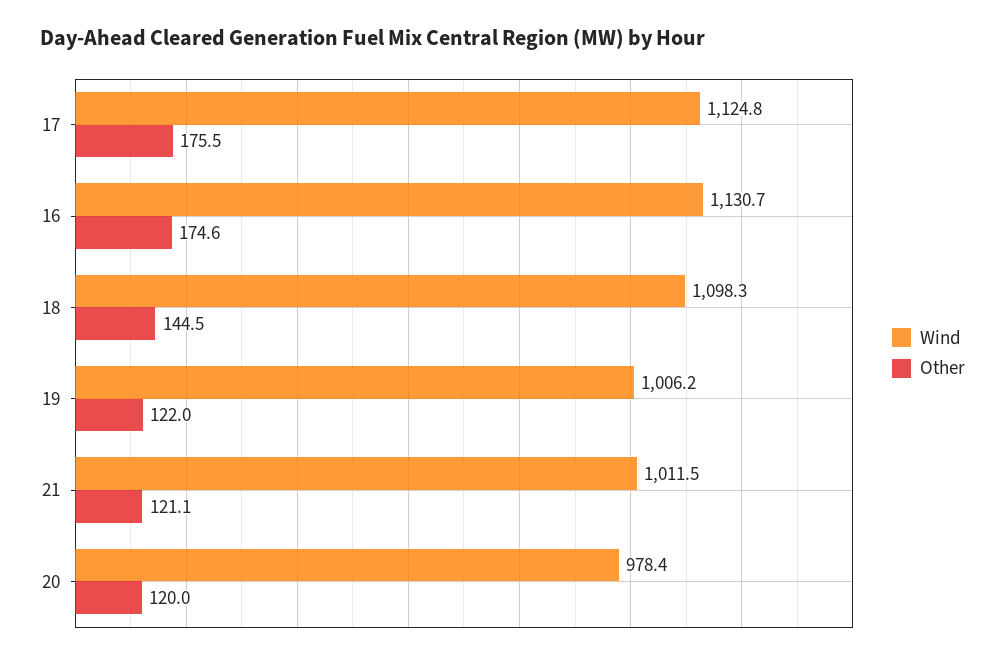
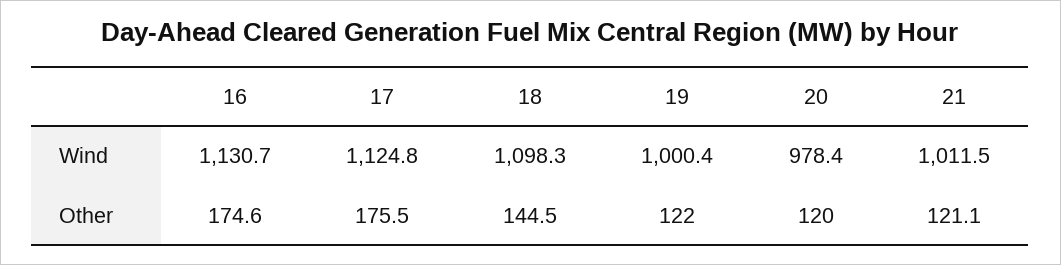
Wind, 19: 1006.2 -> 1000.4

